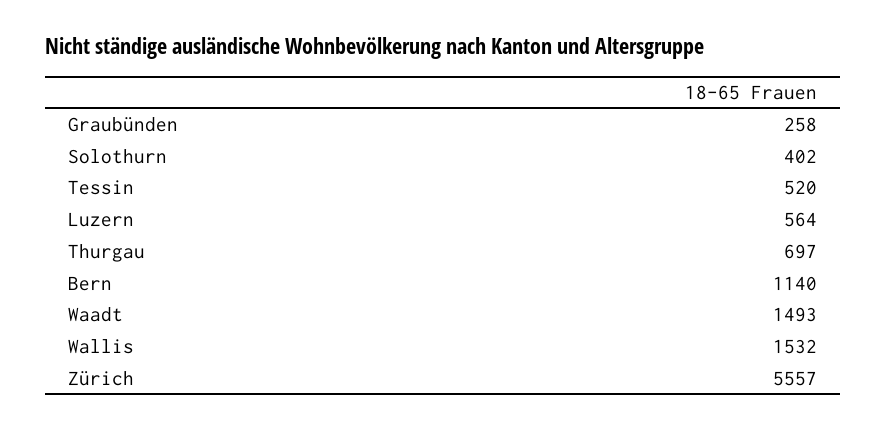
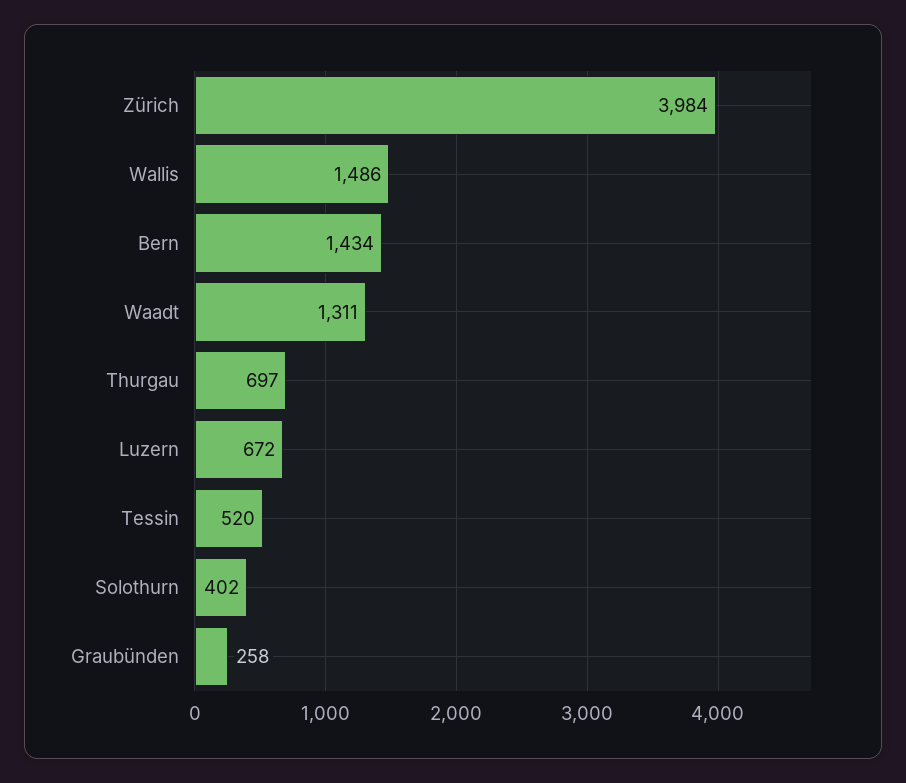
Luzern: 564 -> 672
Bern: 1140 -> 1434
Waadt: 1493 -> 1311
Wallis: 1532 -> 1486
Zürich: 5557 -> 3984

